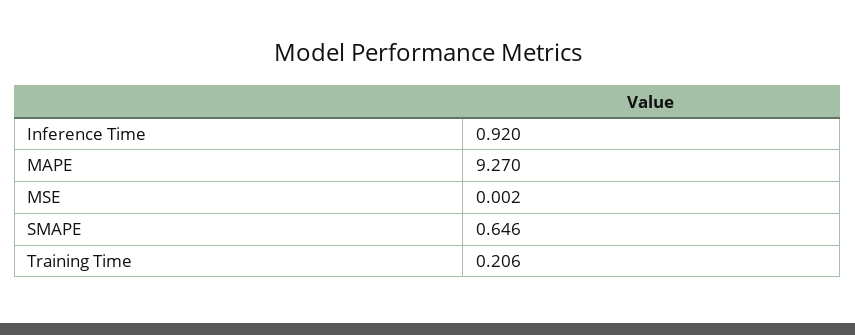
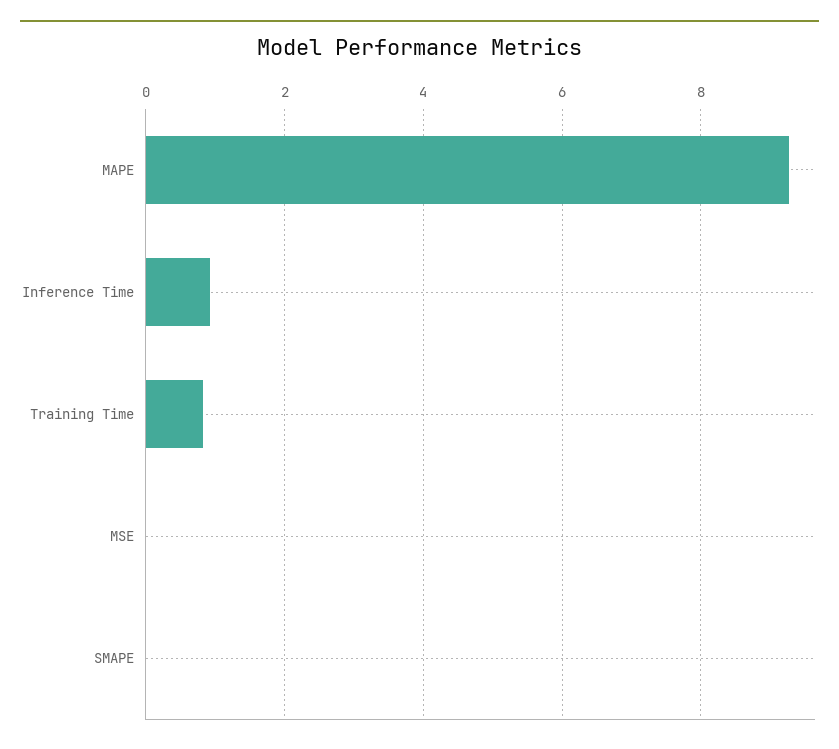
SMAPE: 0.646 -> 0
Training Time: 0.206 -> 0.8

